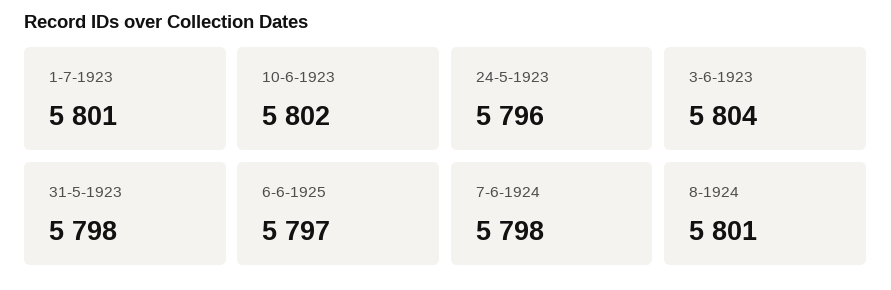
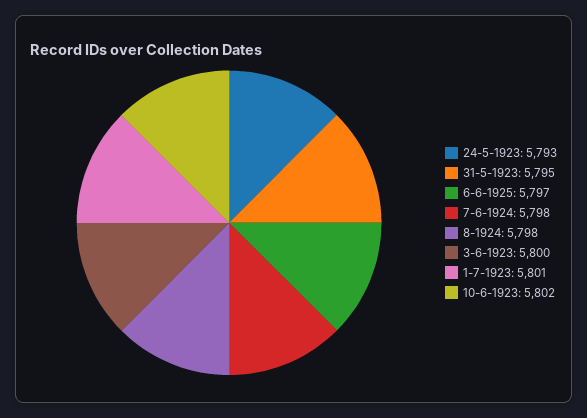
24-5-1923: 5796 -> 5793
3-6-1923: 5804 -> 5800
31-5-1923: 5798 -> 5795
8-1924: 5801 -> 5798

